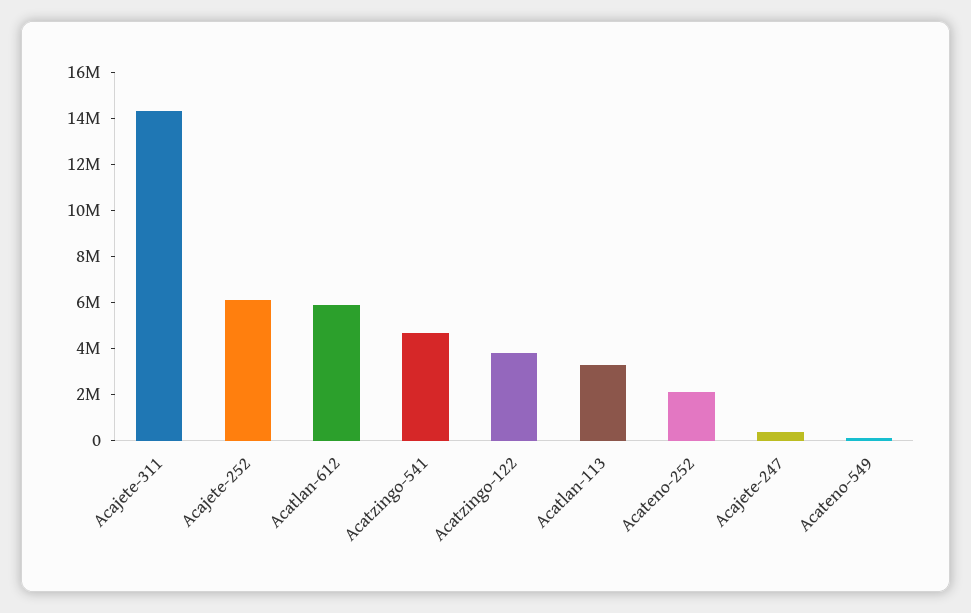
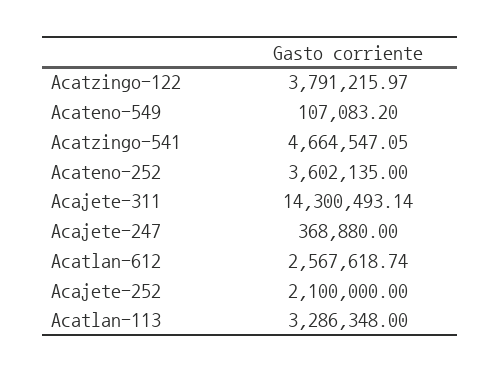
Acajete-252: 6000000 -> 2100000
Acatlan-612: 6000000 -> 2567618.74
Acateno-252: 2000000 -> 3602135

